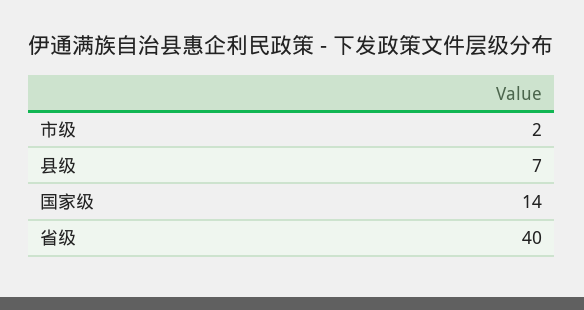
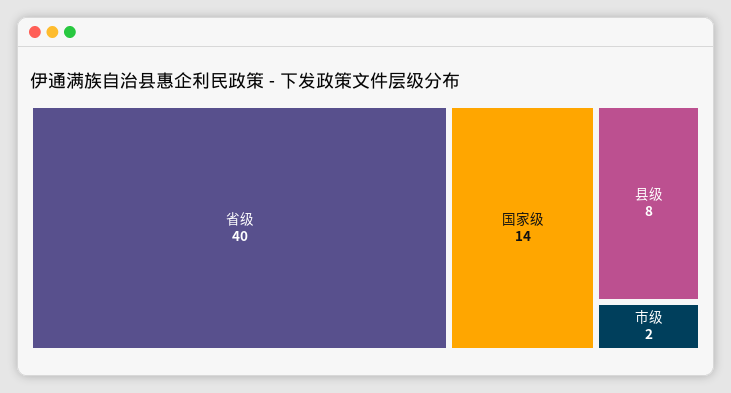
县级: 7 -> 8

